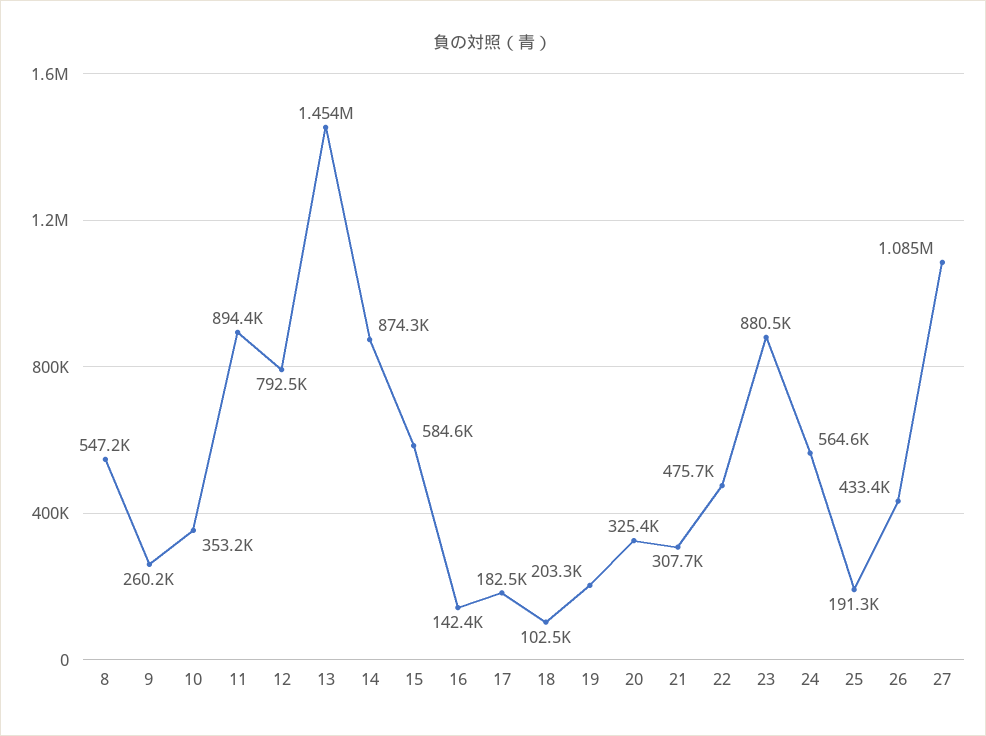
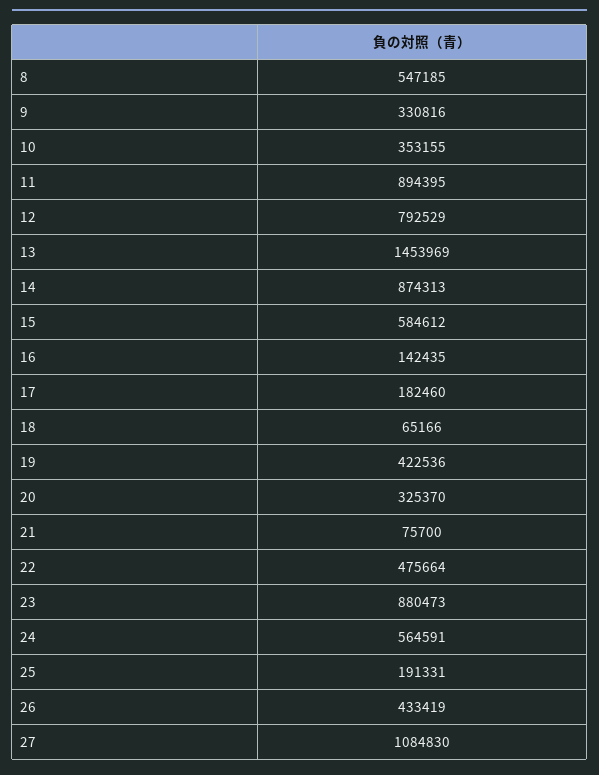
9: 260200 -> 330816
18: 102500 -> 65166
19: 203300 -> 422536
21: 307700 -> 75700

